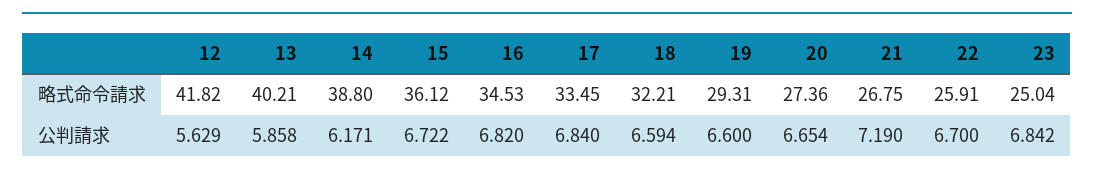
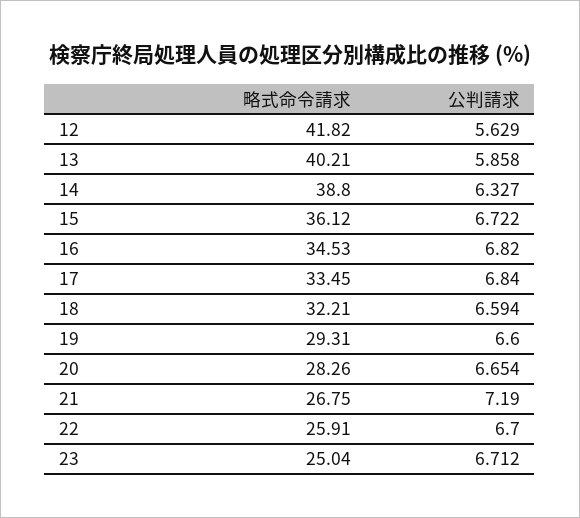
20, 略式命令請求: 27.36 -> 28.26
14, 公判請求: 6.171 -> 6.327
23, 公判請求: 6.842 -> 6.712

